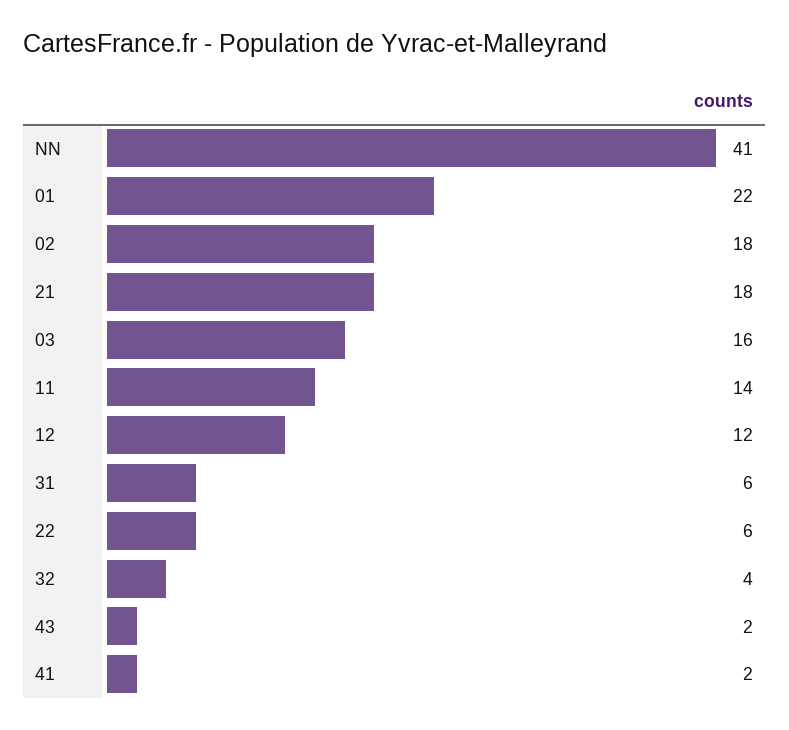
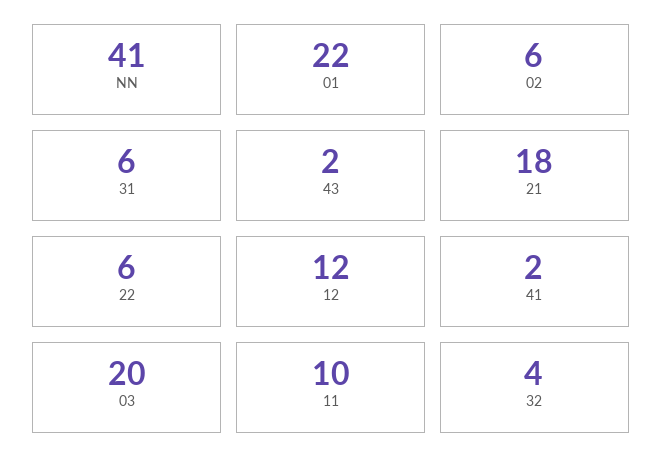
02: 18 -> 6
03: 16 -> 20
11: 14 -> 10

